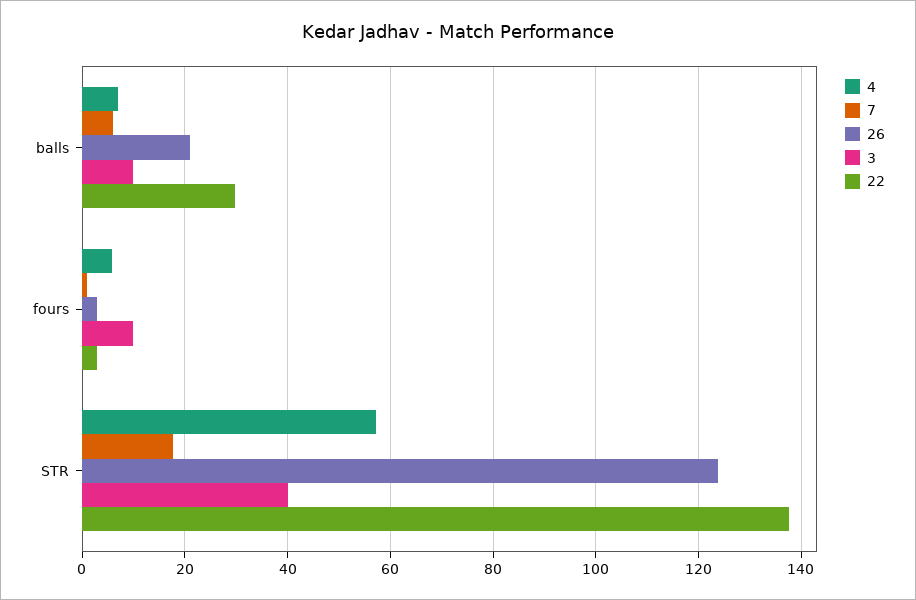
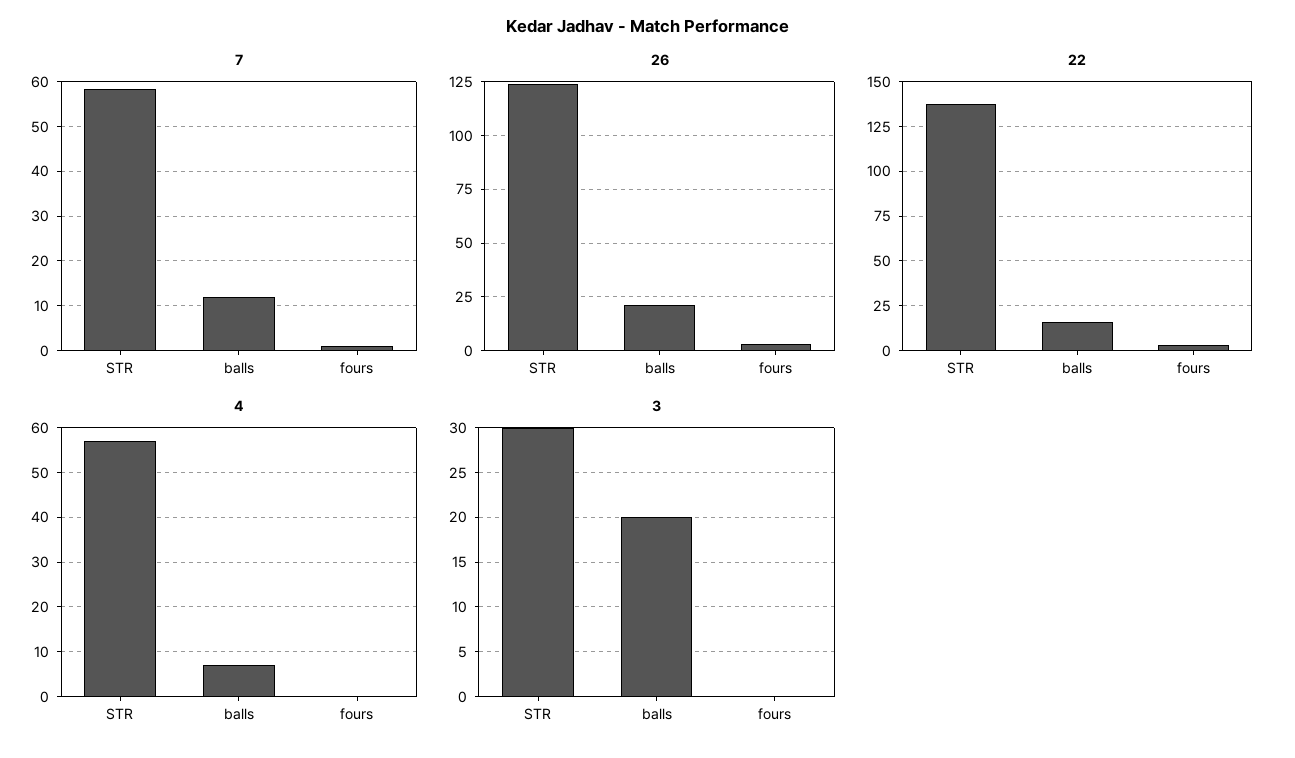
7, balls: 6 -> 12
3, balls: 10 -> 20
22, balls: 30 -> 15
4, fours: 6 -> 0
3, fours: 10 -> 0
7, STR: 18 -> 58
3, STR: 40 -> 30

